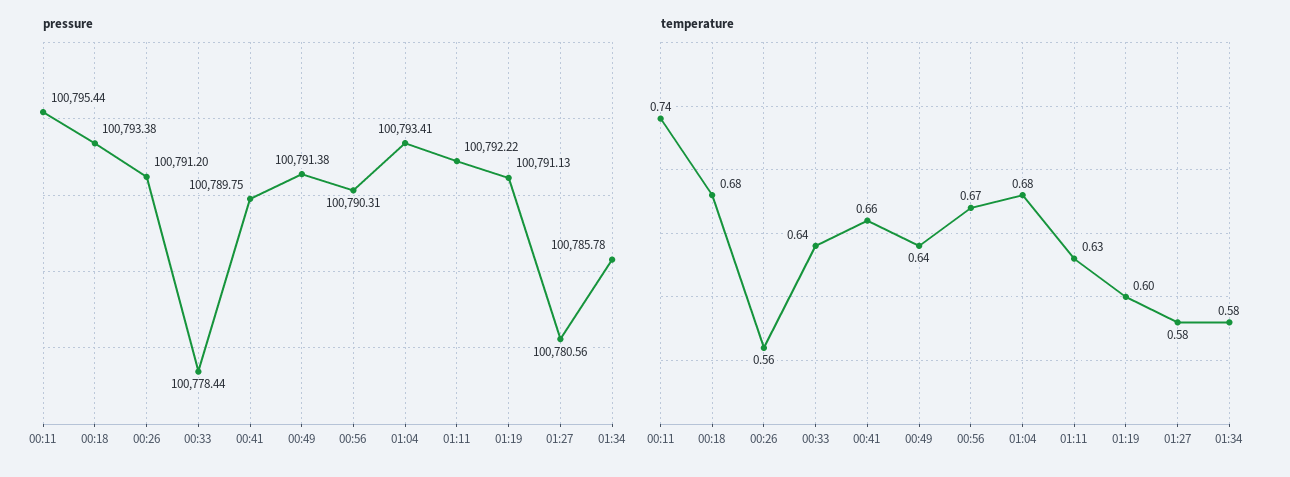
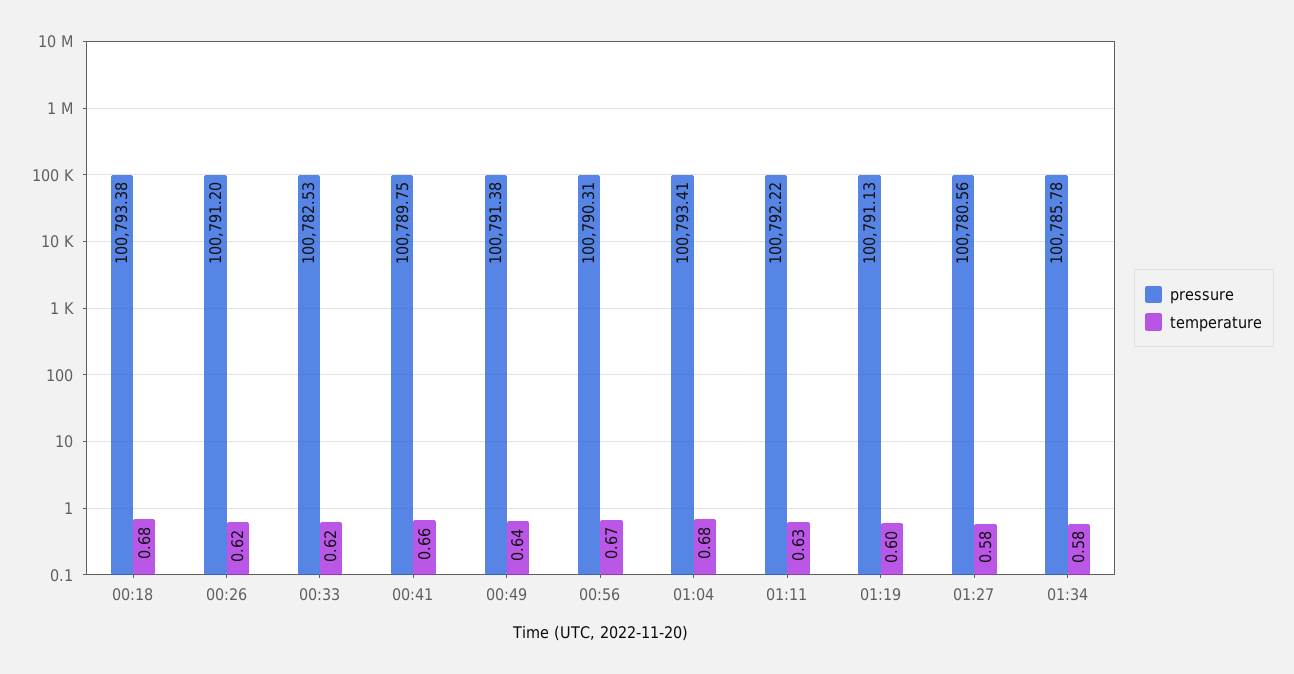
pressure, 00:11: 100795.44 -> none
pressure, 00:33: 100778.44 -> 100782.53
temperature, 00:11: 0.74 -> none
temperature, 00:26: 0.56 -> 0.62
temperature, 00:33: 0.64 -> 0.62

